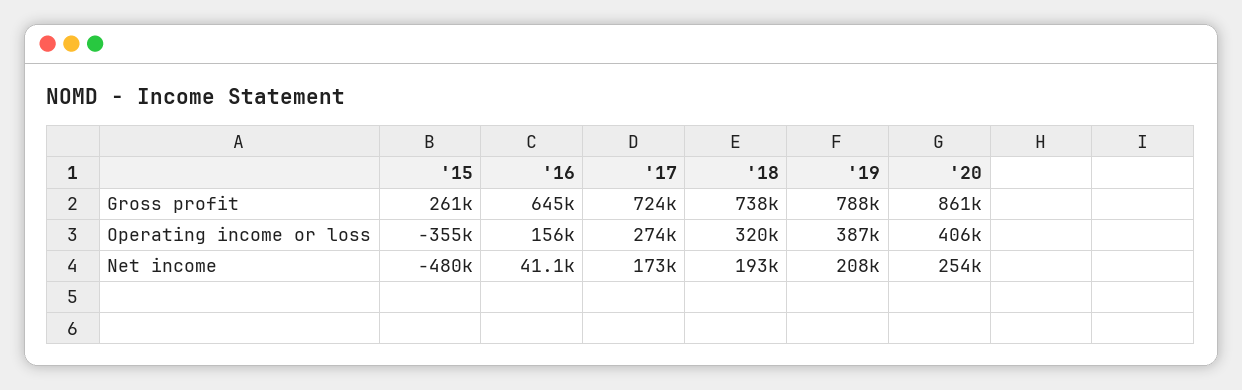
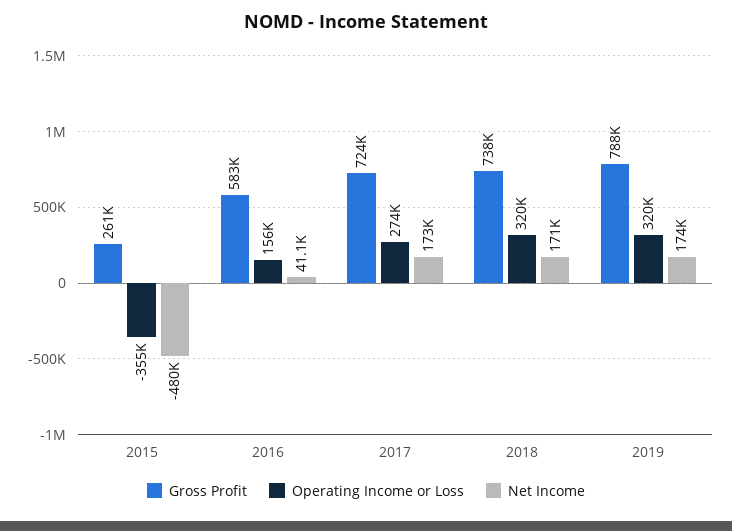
Gross profit, '16: 645000 -> 583000
Gross profit, '20: 861000 -> none
Operating income or loss, '19: 387000 -> 320000
Operating income or loss, '20: 406000 -> none
Net income, '18: 193000 -> 171000
Net income, '19: 208000 -> 174000
Net income, '20: 254000 -> none

